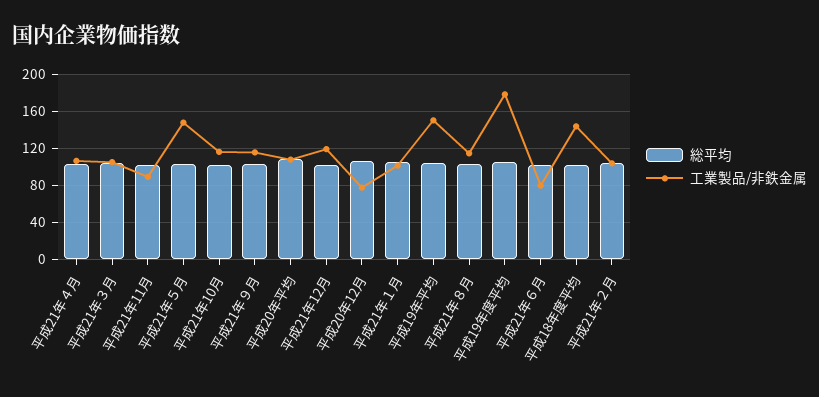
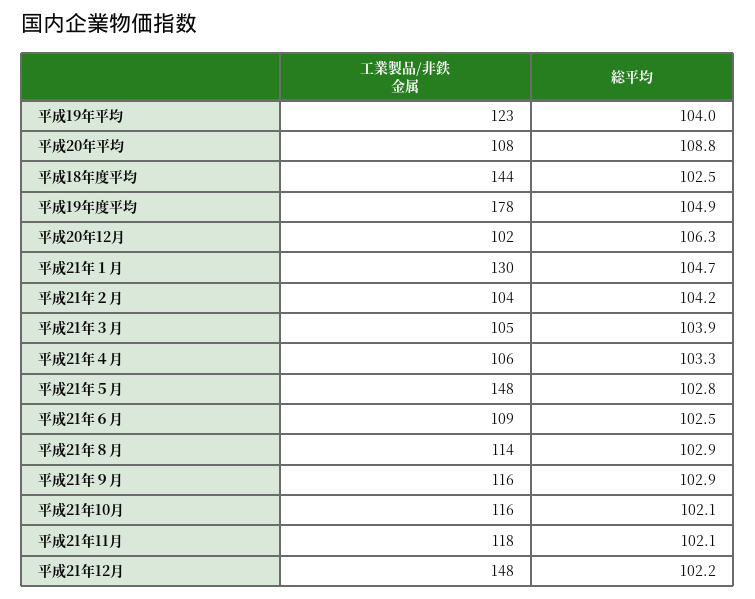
工業製品/非鉄金属, 平成21年11月: 90 -> 118
工業製品/非鉄金属, 平成21年12月: 120 -> 148
工業製品/非鉄金属, 平成20年12月: 80 -> 102
工業製品/非鉄金属, 平成21年１月: 100 -> 130
工業製品/非鉄金属, 平成19年平均: 150 -> 123
工業製品/非鉄金属, 平成21年６月: 80 -> 109

